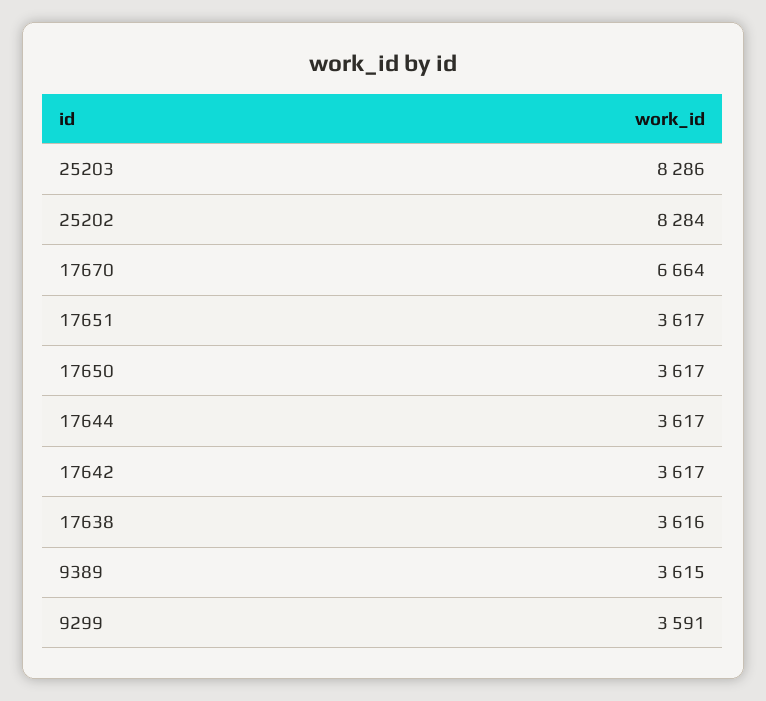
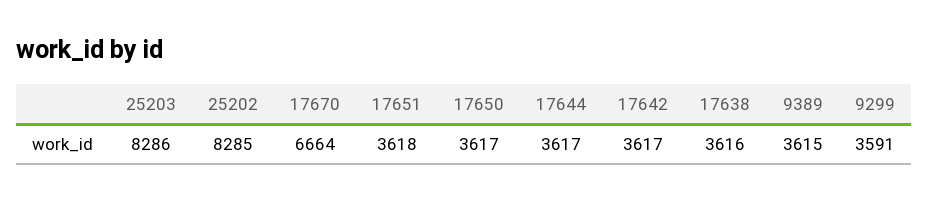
25202: 8284 -> 8285
17651: 3617 -> 3618

